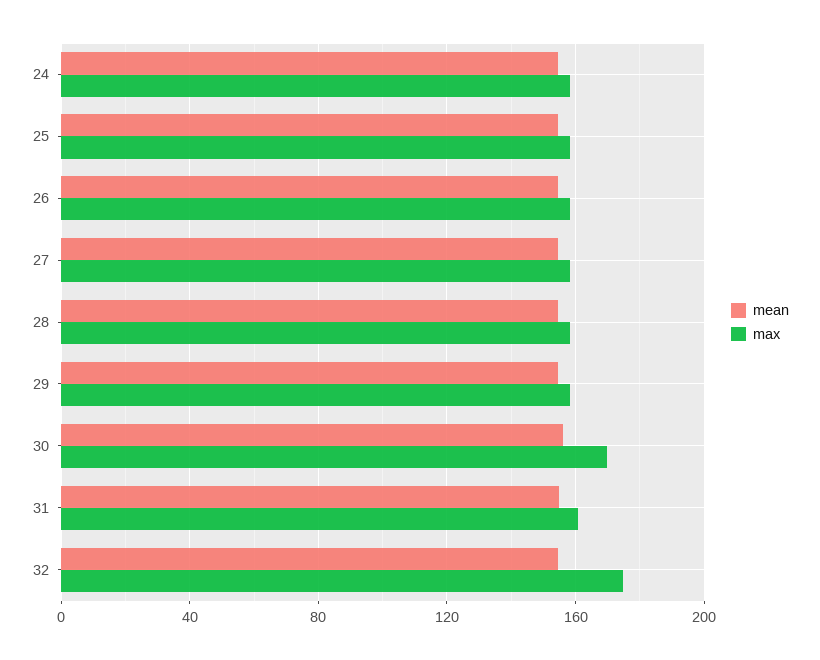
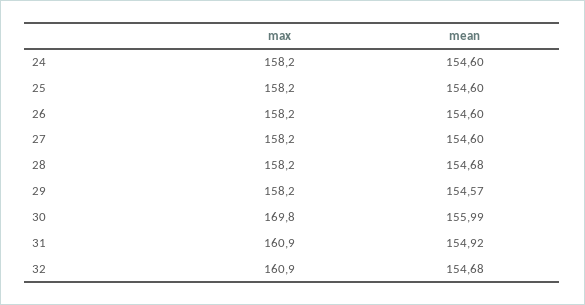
max, 32: 175 -> 160.9

